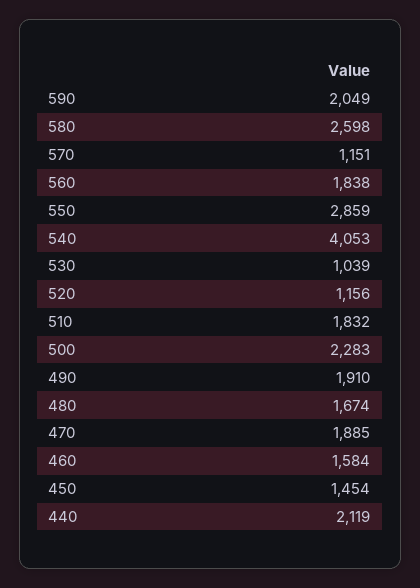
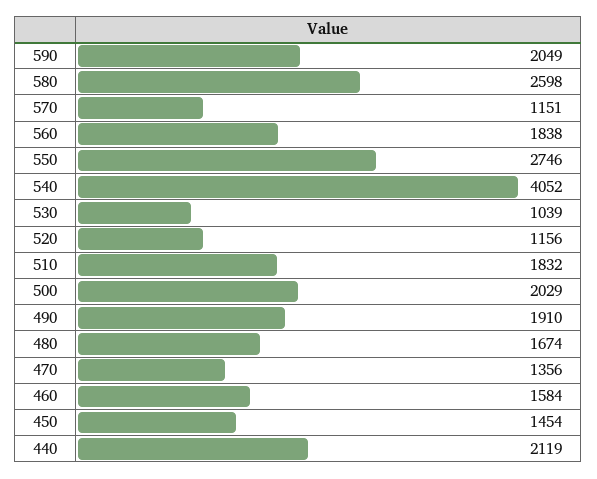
550: 2859 -> 2746
540: 4053 -> 4052
500: 2283 -> 2029
470: 1885 -> 1356

